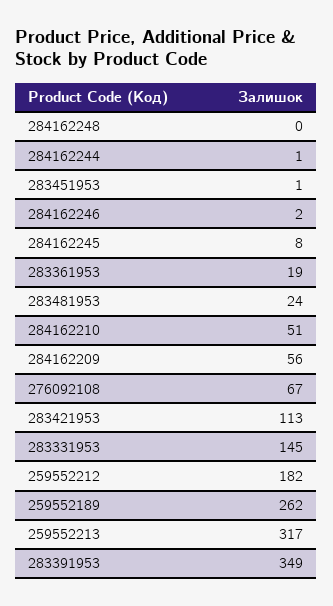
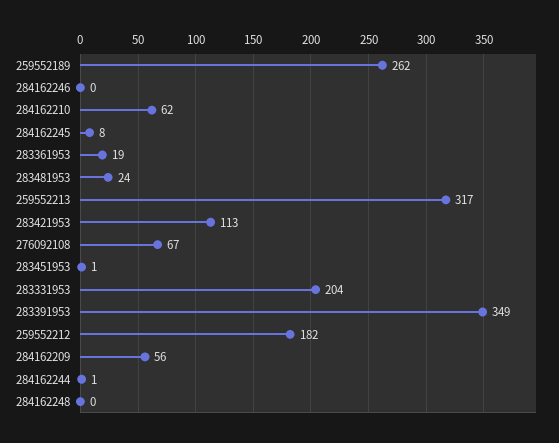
284162246: 2 -> 0
284162210: 51 -> 62
283331953: 145 -> 204

